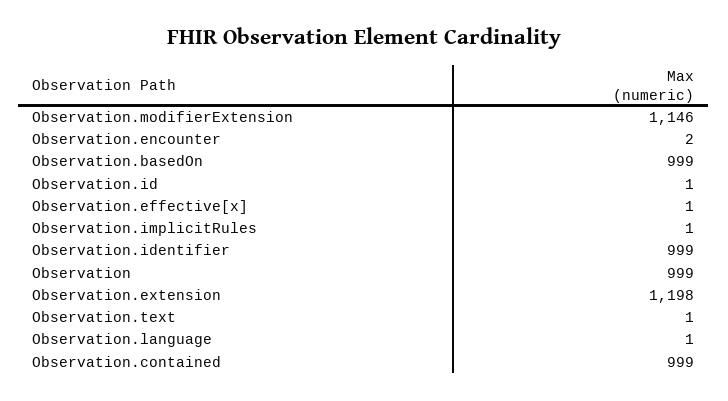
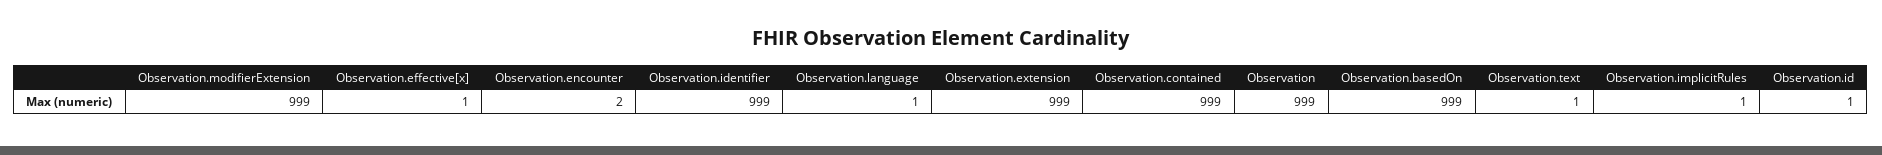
Observation.modifierExtension: 1146 -> 999
Observation.extension: 1198 -> 999

